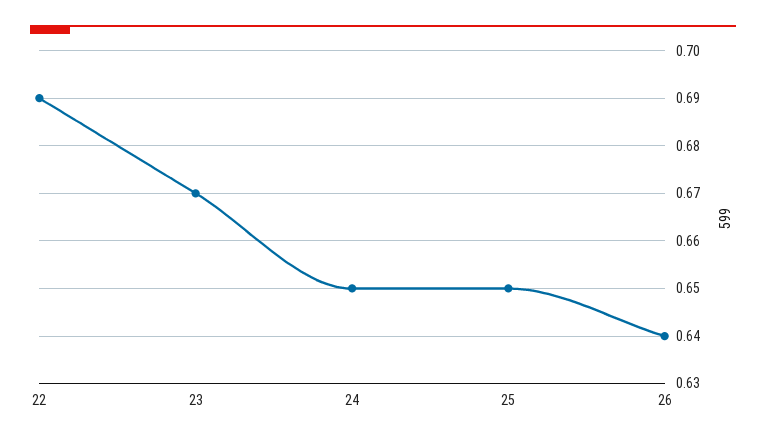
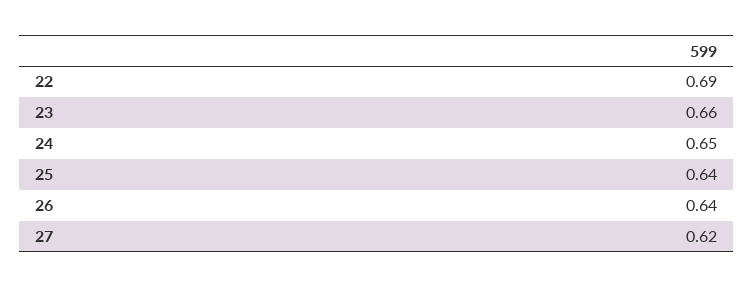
23: 0.67 -> 0.66
25: 0.65 -> 0.64
27: none -> 0.62

